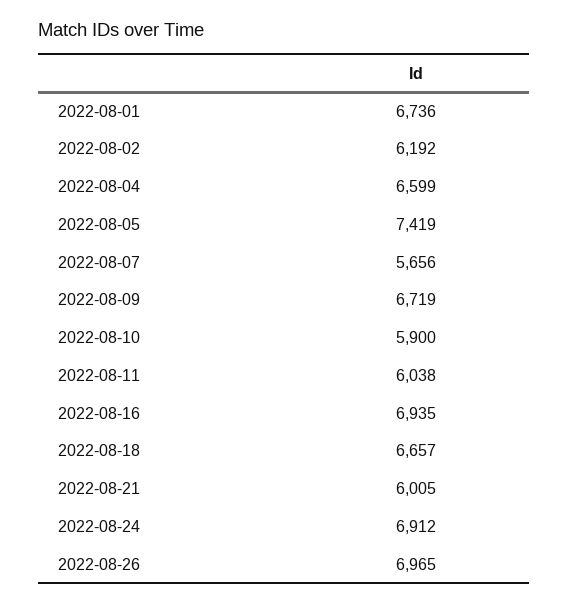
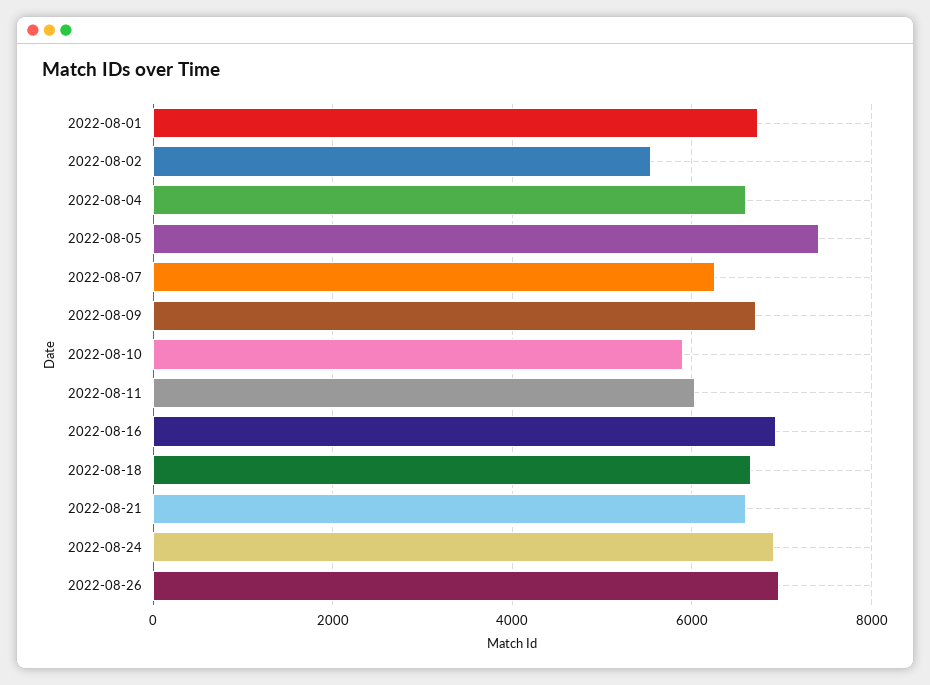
2022-08-02: 6192 -> 5600
2022-08-07: 5656 -> 6200
2022-08-21: 6005 -> 6600

